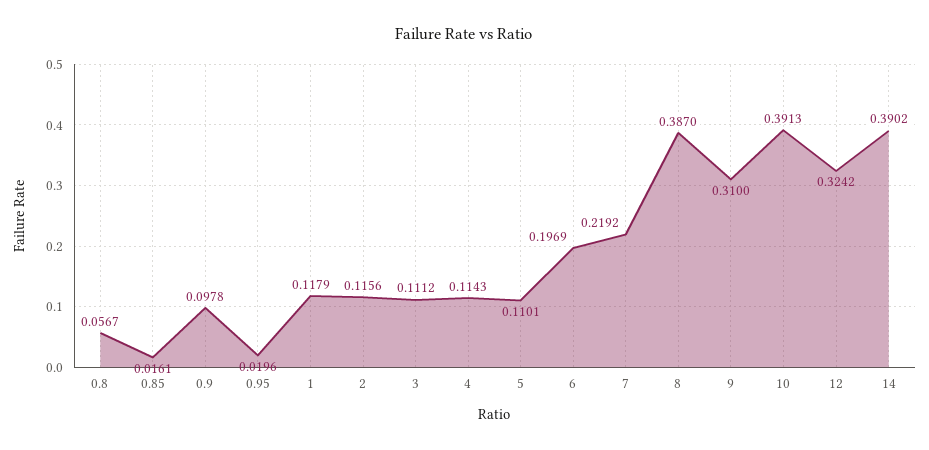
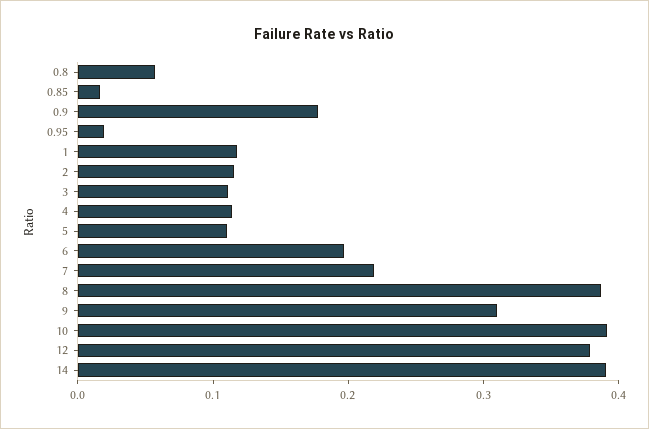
0.9: 0.0978 -> 0.18
12: 0.3242 -> 0.38

